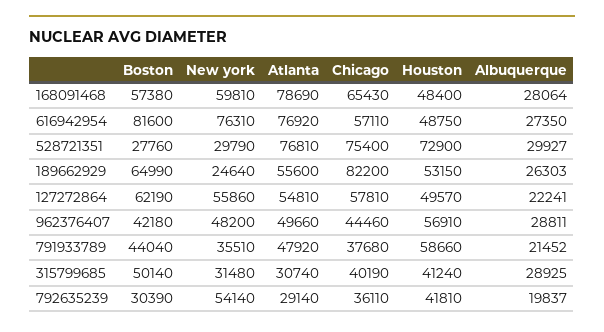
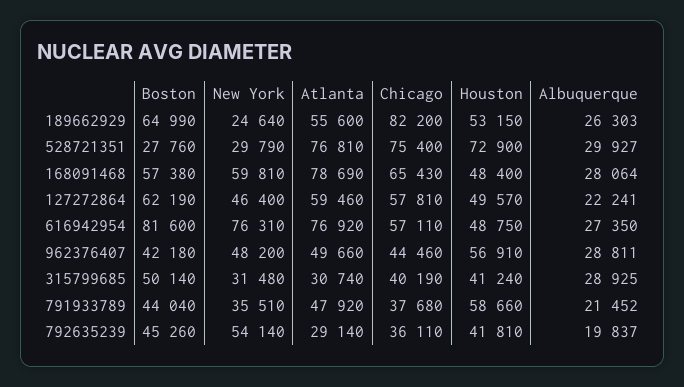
New york, 127272864: 55860 -> 46400
Atlanta, 127272864: 54810 -> 59460
Boston, 792635239: 30390 -> 45260

